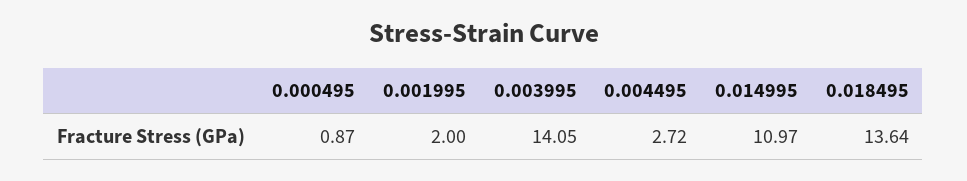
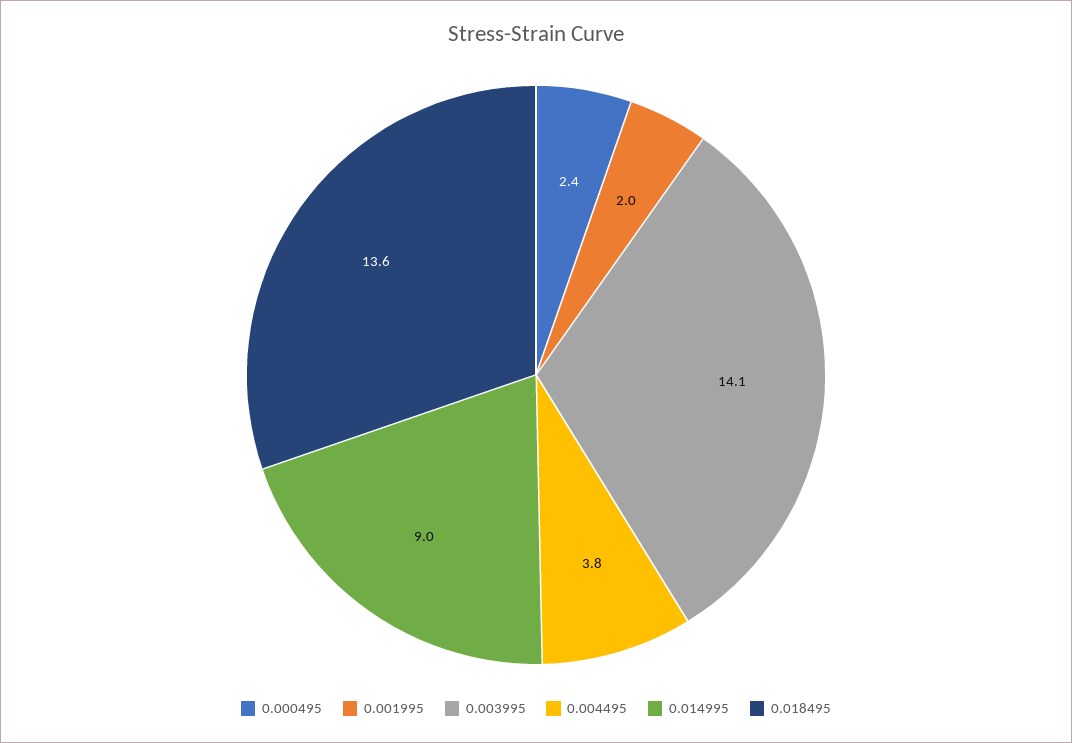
0.000495: 0.87 -> 2.4
0.004495: 2.72 -> 3.8
0.014995: 10.97 -> 9

